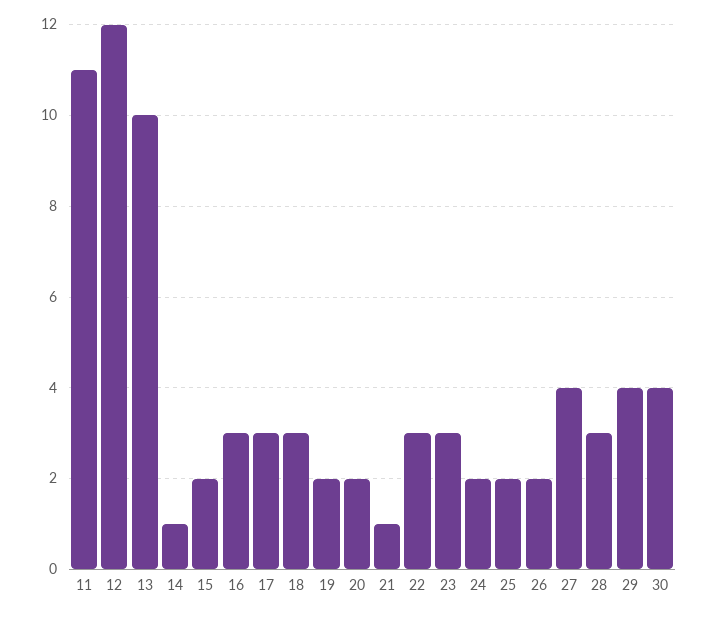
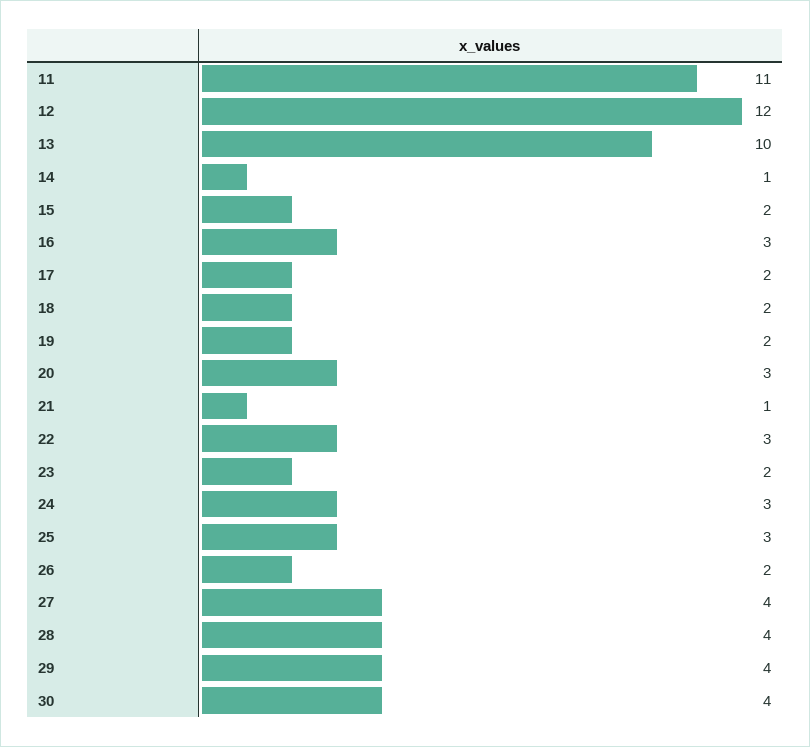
17: 3 -> 2
18: 3 -> 2
20: 2 -> 3
23: 3 -> 2
24: 2 -> 3
25: 2 -> 3
28: 3 -> 4

